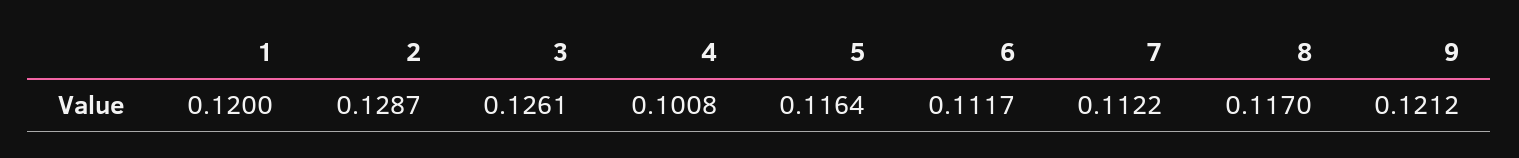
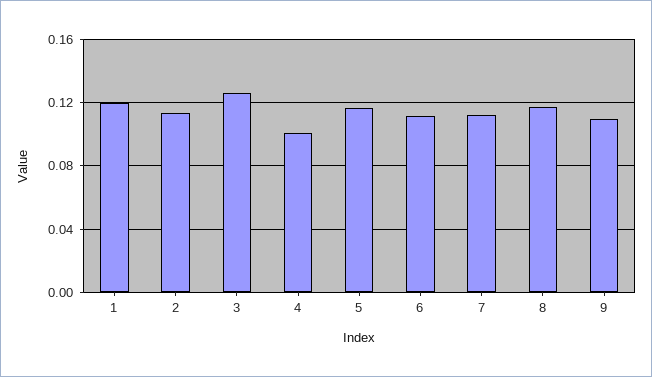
2: 0.1287 -> 0.115
9: 0.1212 -> 0.11

